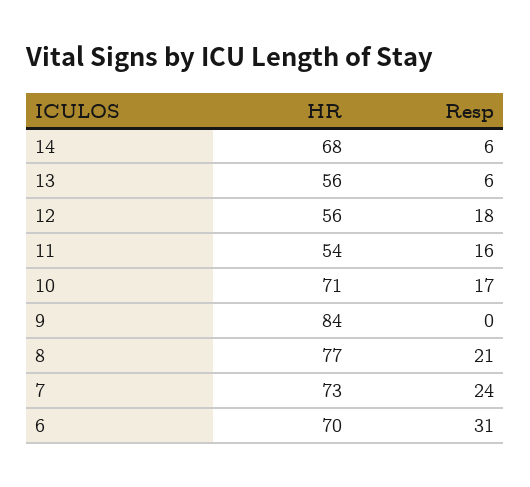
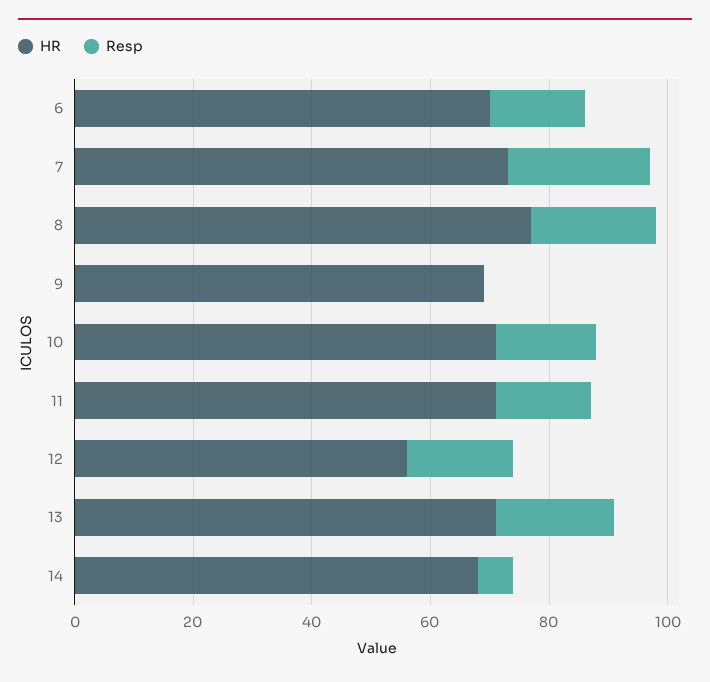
HR, 13: 56 -> 70
Resp, 13: 6 -> 20
HR, 11: 54 -> 70
HR, 9: 84 -> 70
Resp, 6: 31 -> 15

